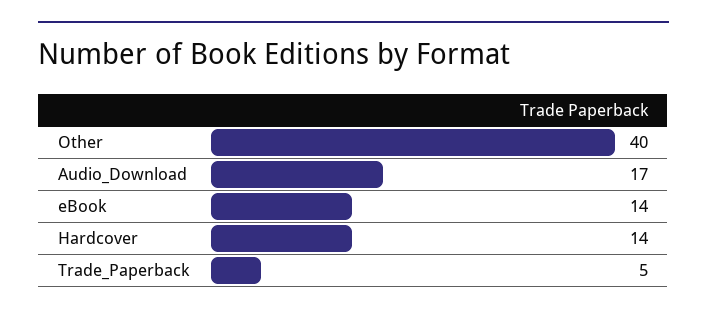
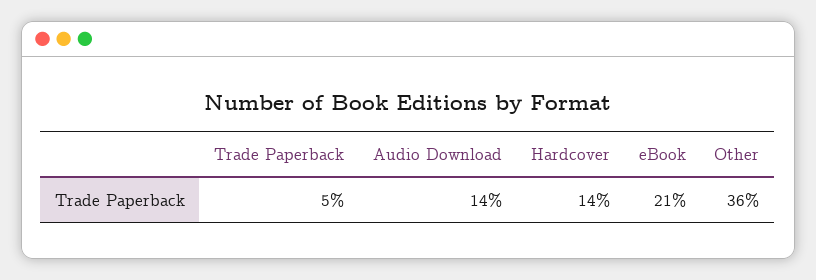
Other: 40 -> 36
Audio_Download: 17 -> 14
eBook: 14 -> 21

